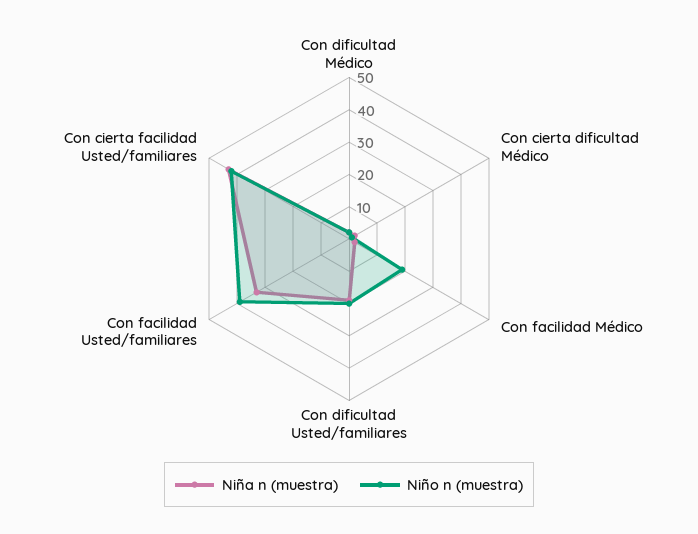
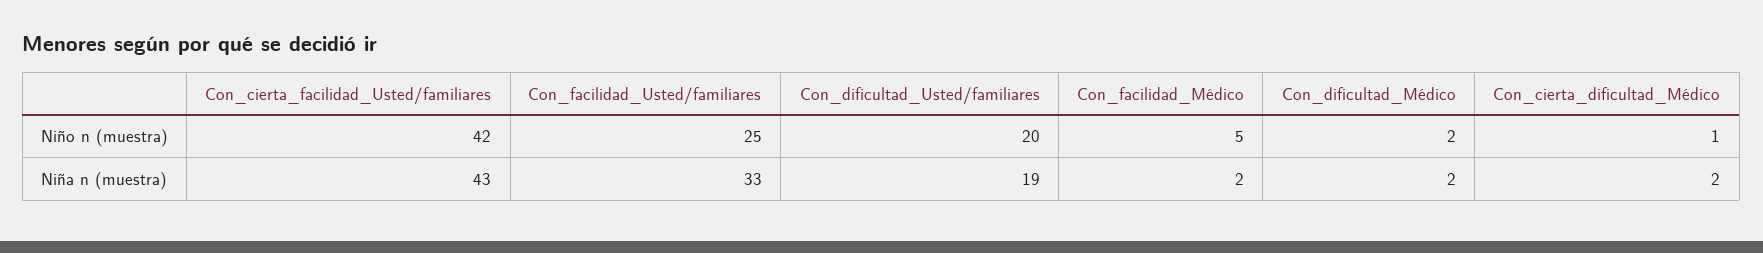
Niño n (muestra), Con facilidad Médico: 20 -> 5
Niño n (muestra), Con facilidad Usted/familiares: 40 -> 25

